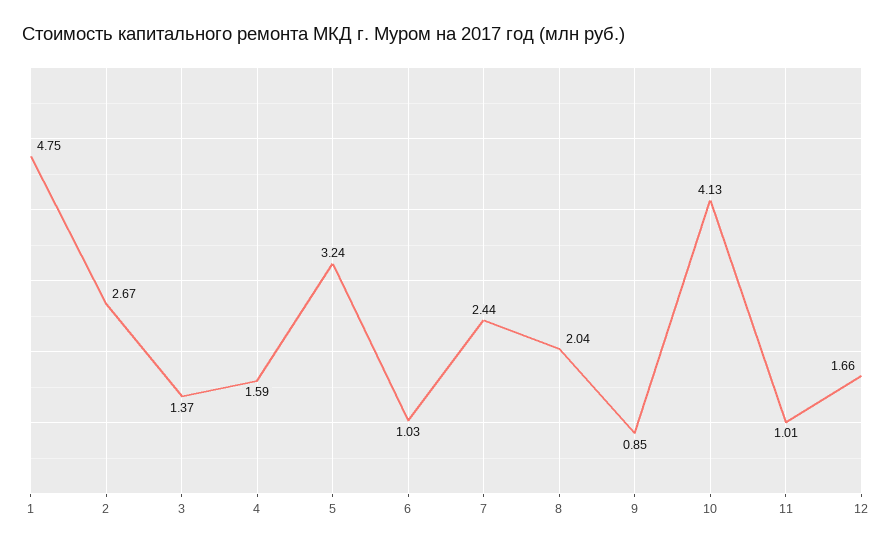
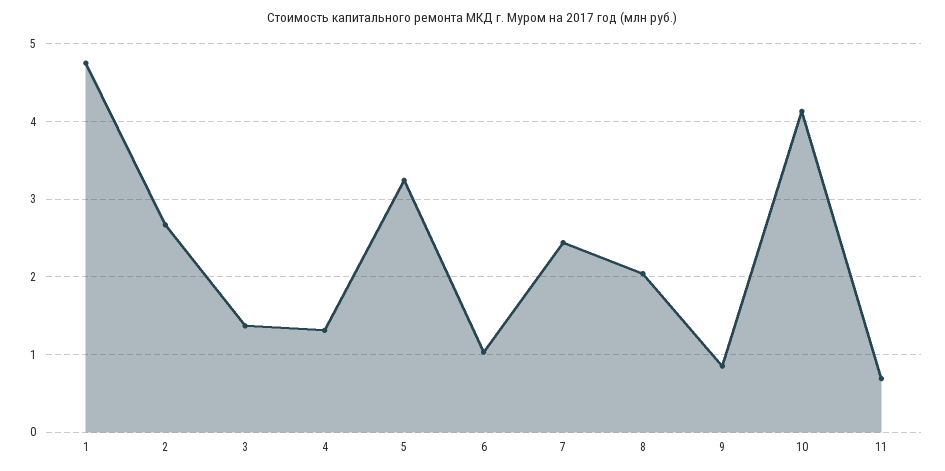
4: 1.59 -> 1.3
11: 1.01 -> 0.7
12: 1.66 -> none

